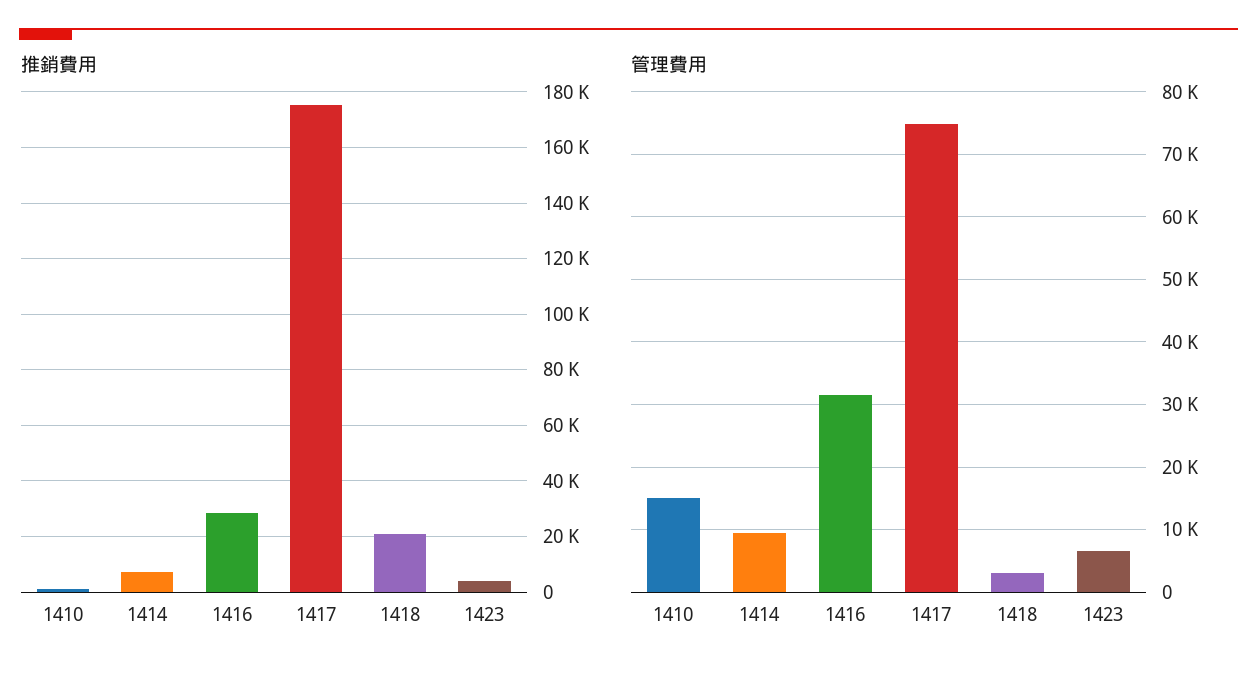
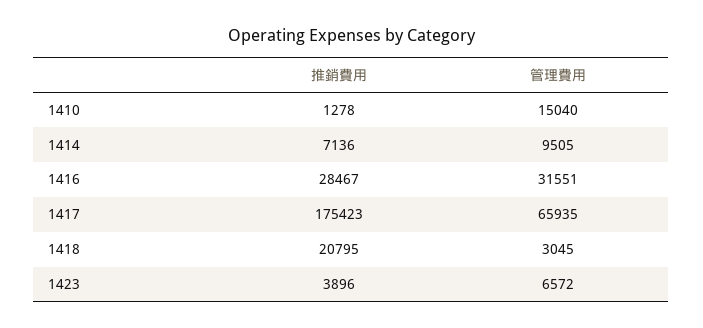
管理費用, 1417: 75000 -> 65935

